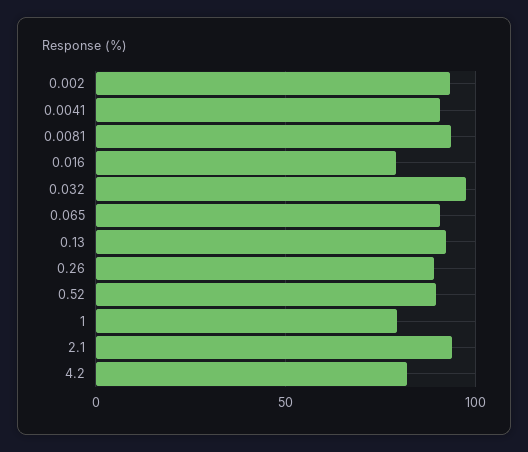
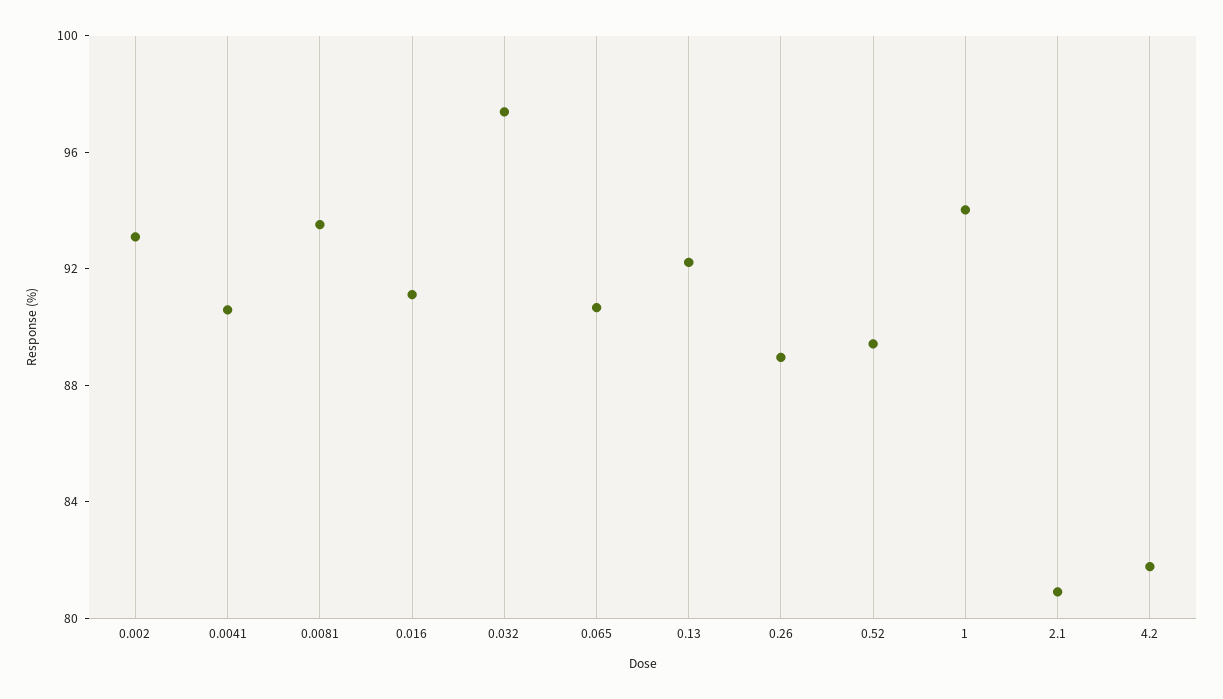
0.016: 80 -> 91
1: 80 -> 94
2.1: 95 -> 81

